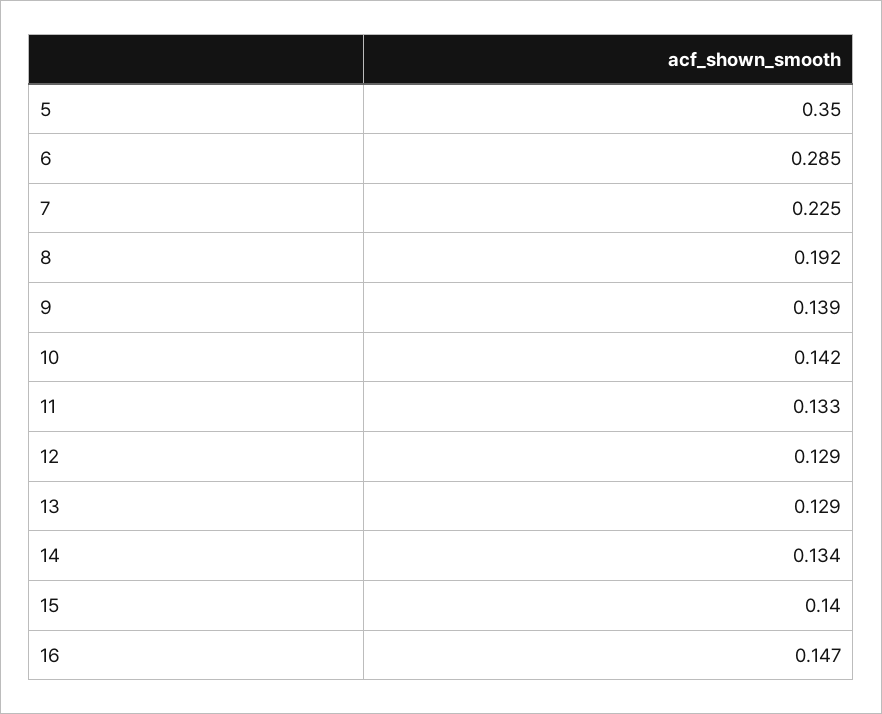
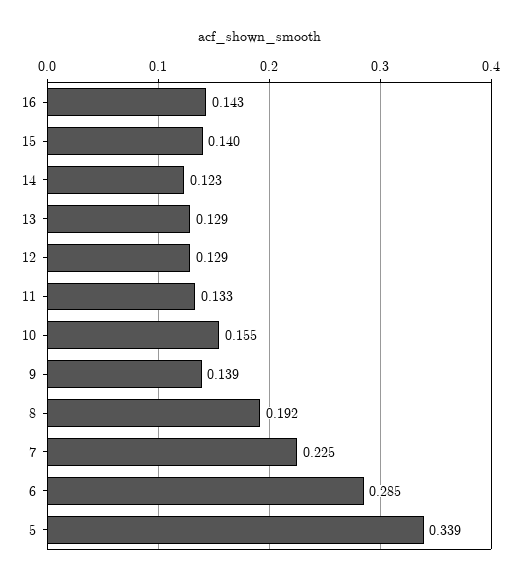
5: 0.35 -> 0.339
10: 0.142 -> 0.155
14: 0.134 -> 0.123
16: 0.147 -> 0.143

